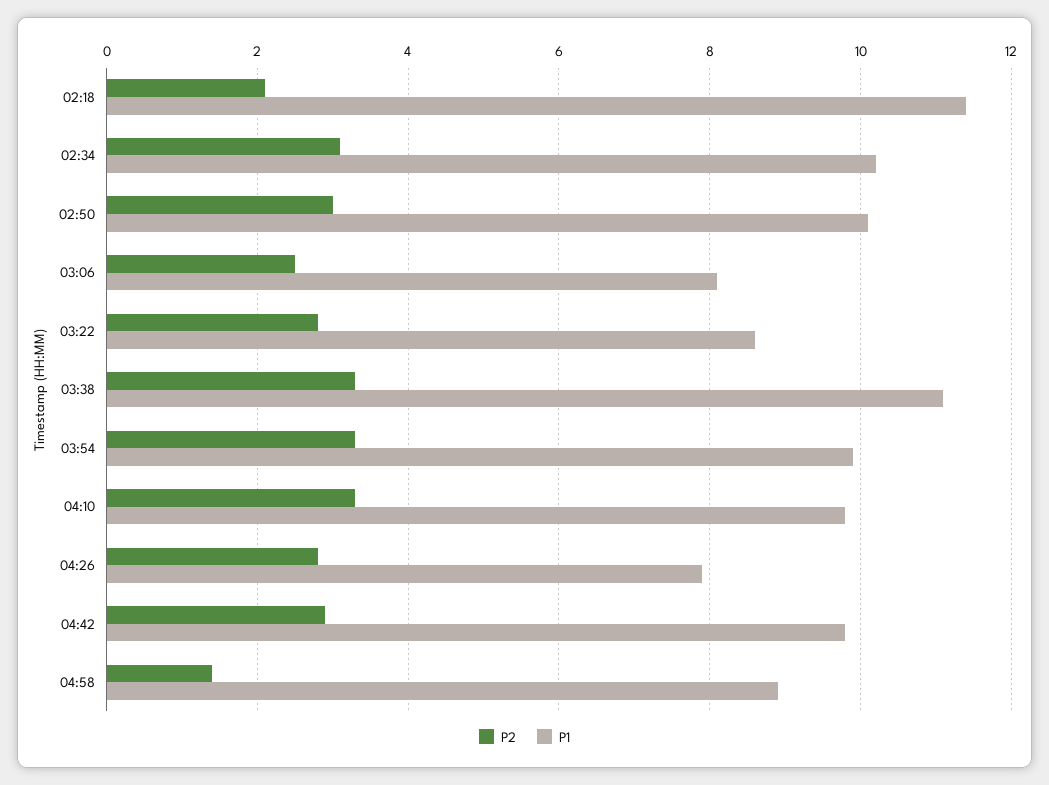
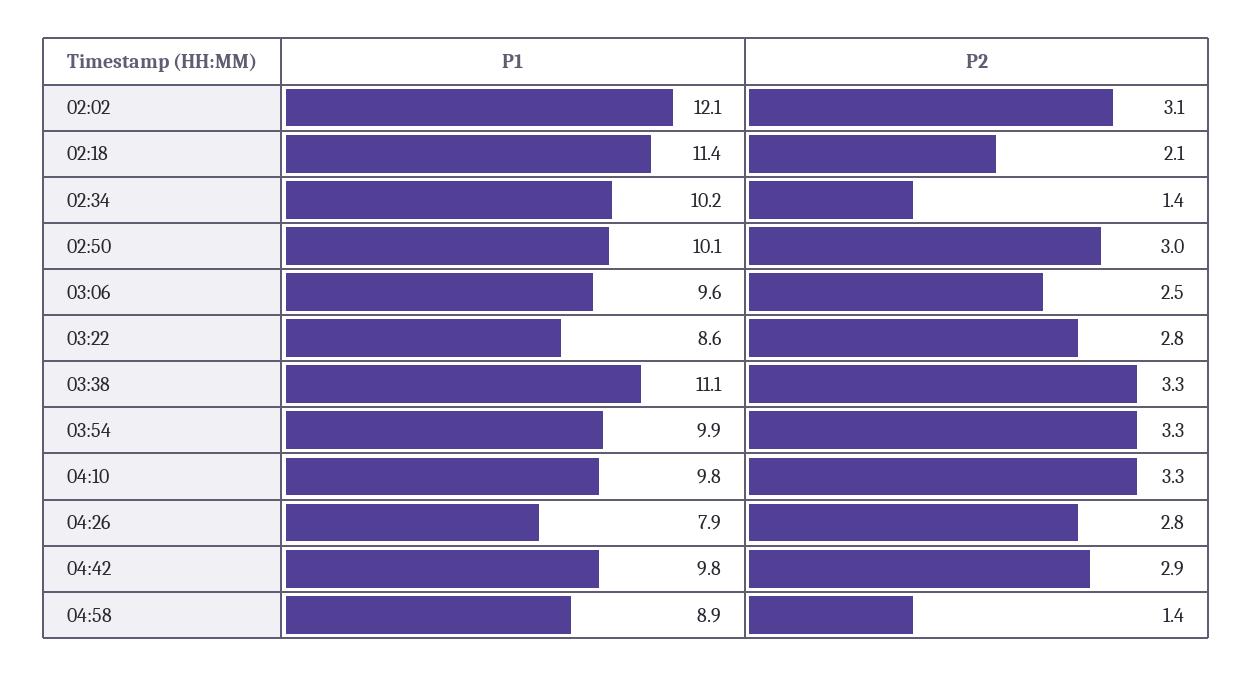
P2, 02:34: 3 -> 1.4
P1, 03:06: 8 -> 9.6
P1, 02:02: none -> 12.1
P2, 02:02: none -> 3.1

